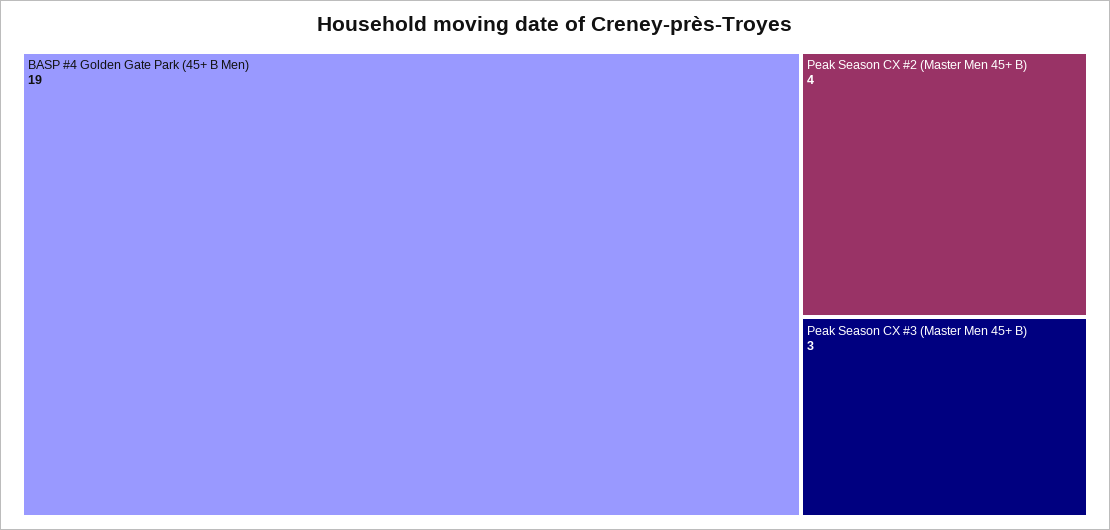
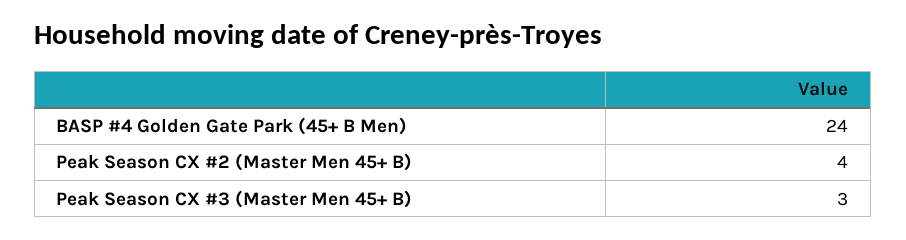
BASP #4 Golden Gate Park (45+ B Men): 19 -> 24

